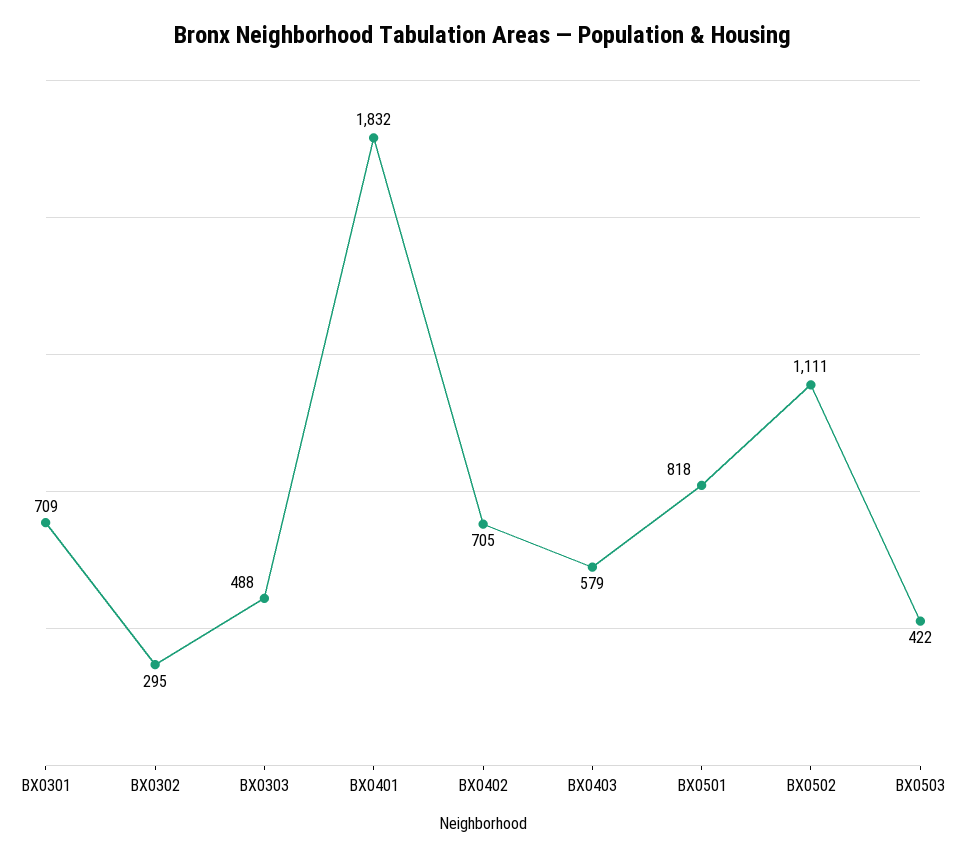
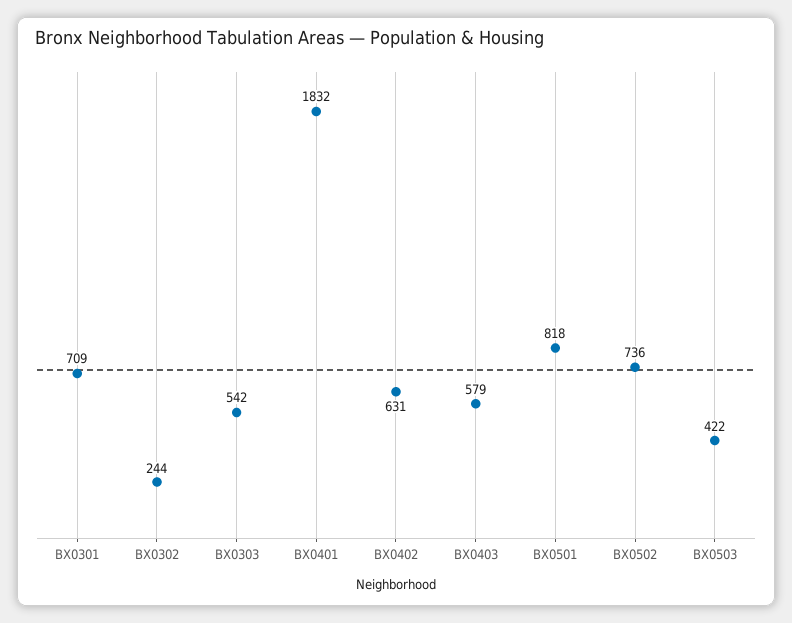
BX0302: 295 -> 244
BX0303: 488 -> 542
BX0402: 705 -> 631
BX0502: 1111 -> 736

